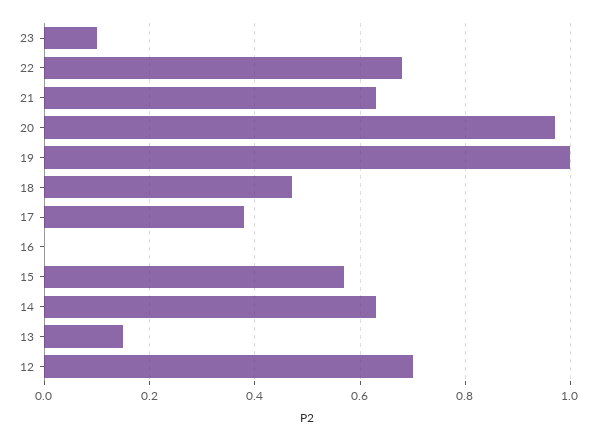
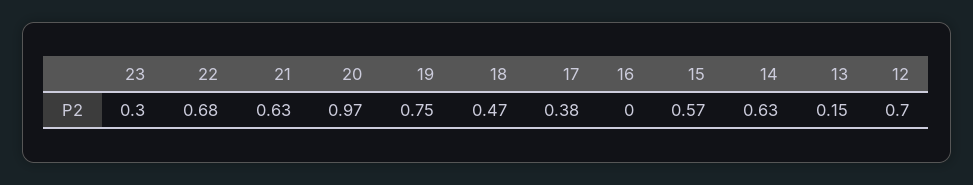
23: 0.1 -> 0.3
19: 1 -> 0.75

